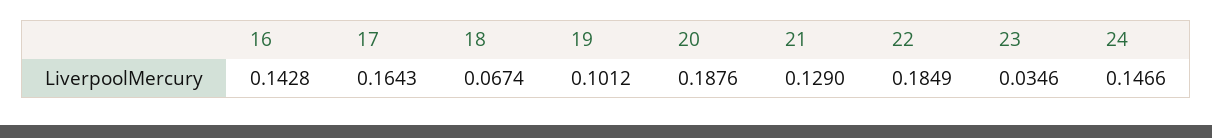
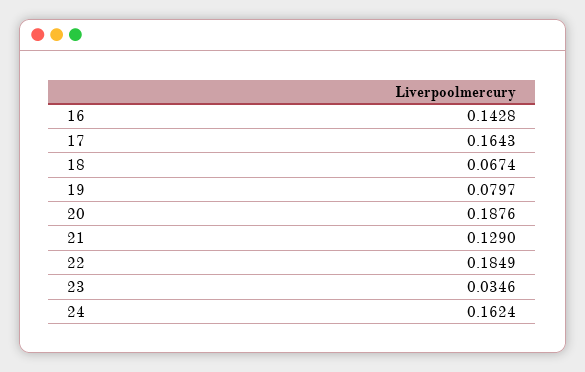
19: 0.1012 -> 0.0797
24: 0.1466 -> 0.1624

